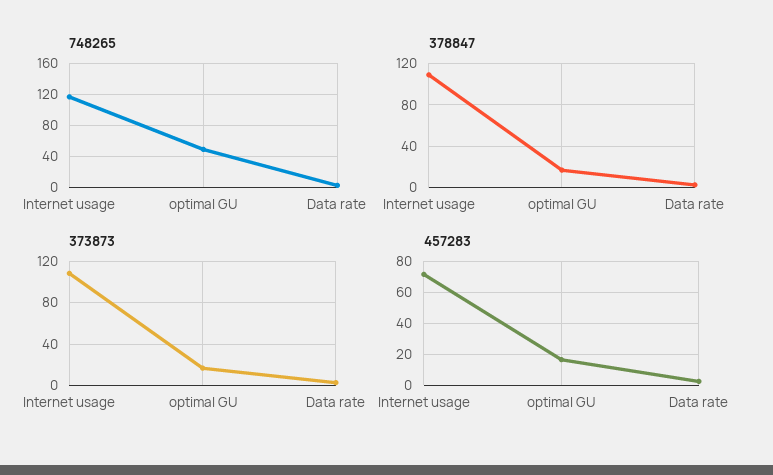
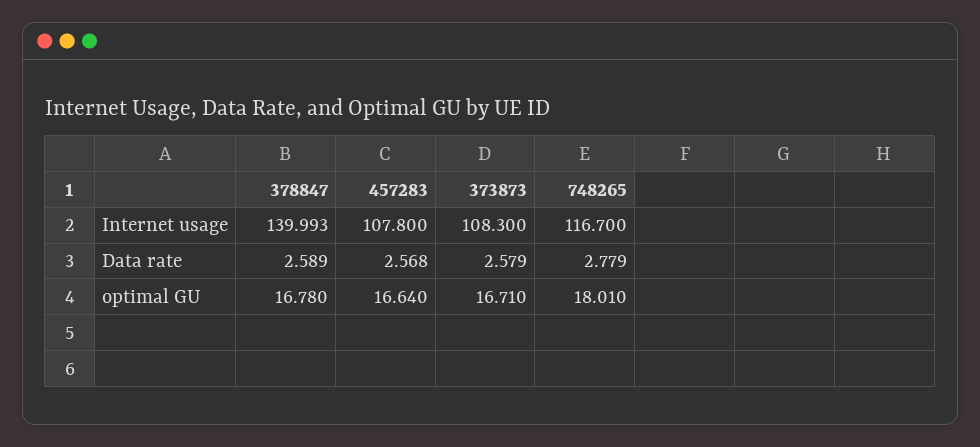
748265, optimal GU: 50 -> 18.01
378847, Internet usage: 110 -> 139.993
457283, Internet usage: 70 -> 107.8

